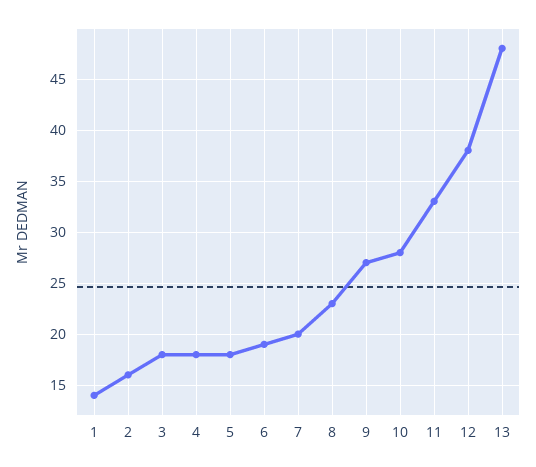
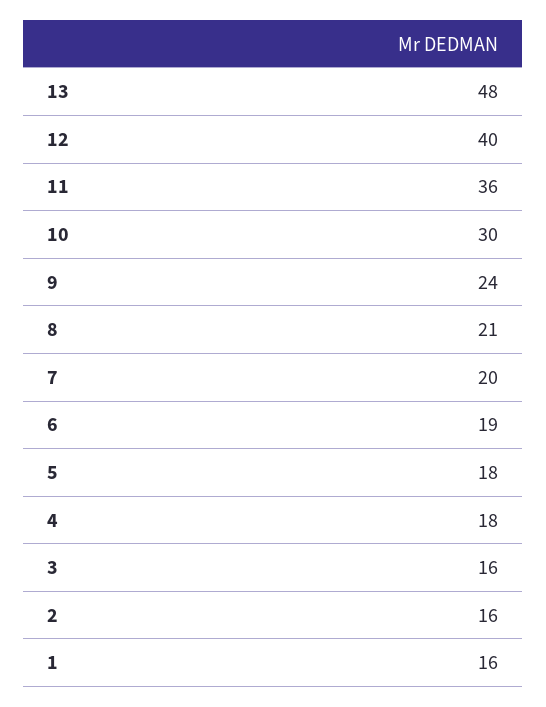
1: 14 -> 16
3: 18 -> 16
8: 23 -> 21
9: 27 -> 24
10: 28 -> 30
11: 33 -> 36
12: 38 -> 40

